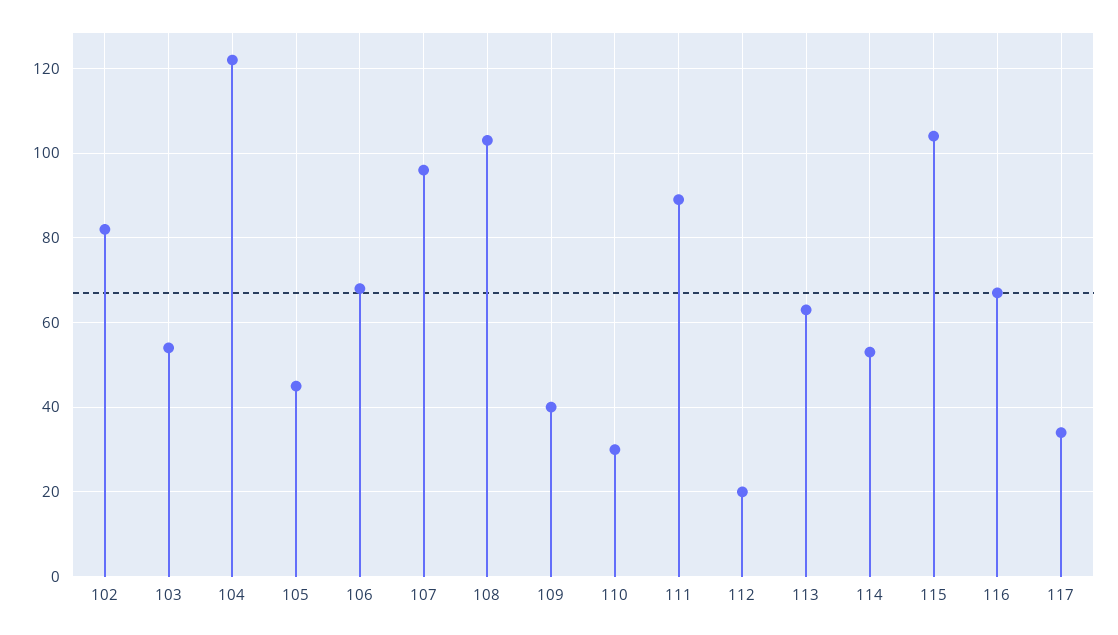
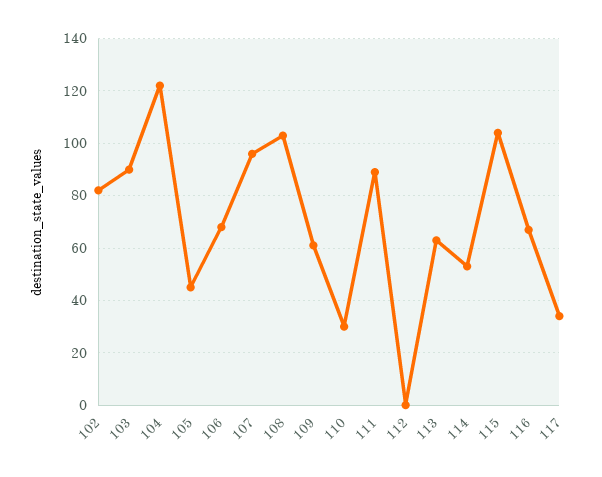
103: 55 -> 90
109: 40 -> 60
112: 20 -> 0

